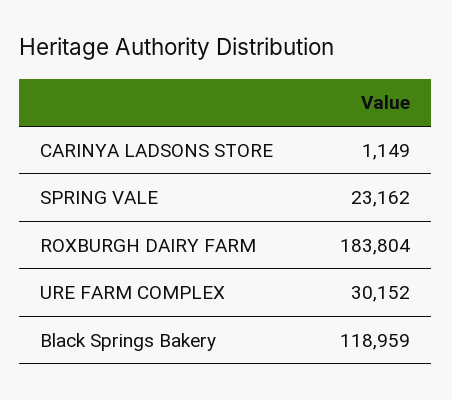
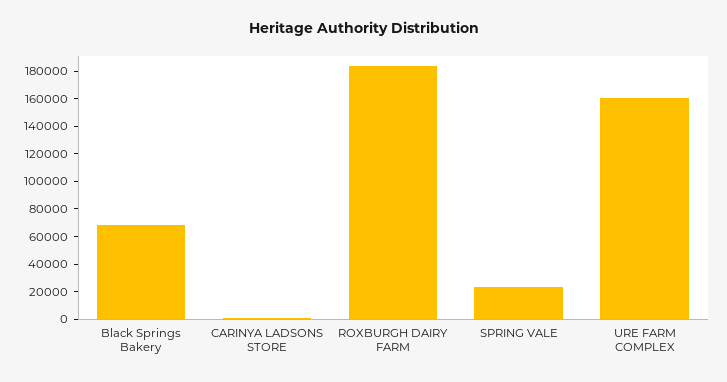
URE FARM COMPLEX: 30152 -> 160000
Black Springs Bakery: 118959 -> 70000

